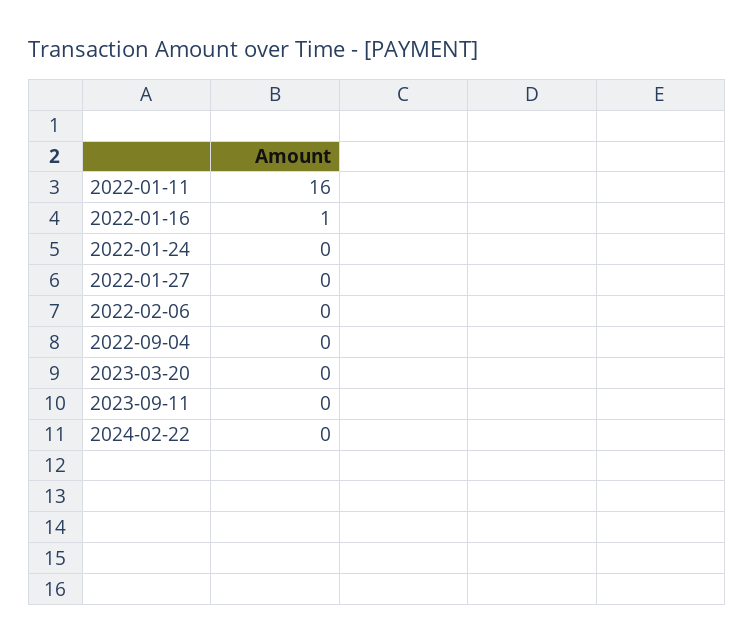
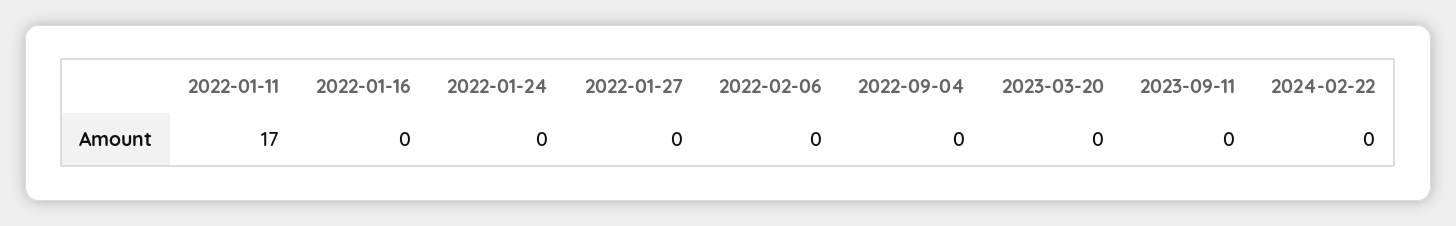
2022-01-11: 16 -> 17
2022-01-16: 1 -> 0

